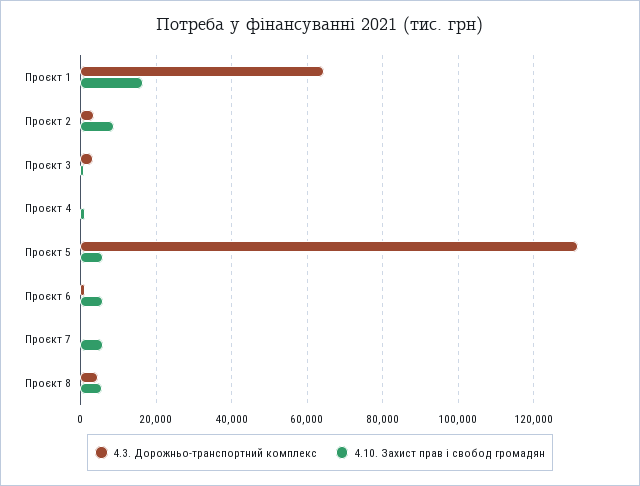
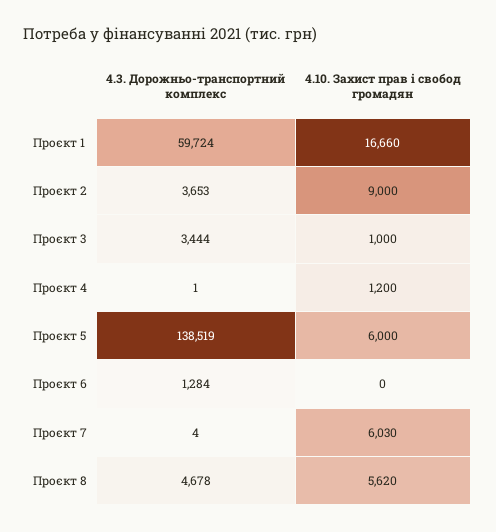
4.3. Дорожньо-транспортний комплекс, Проєкт 1: 64000 -> 59724
4.3. Дорожньо-транспортний комплекс, Проєкт 5: 132000 -> 138519
4.10. Захист прав і свобод громадян, Проєкт 6: 6000 -> 0

